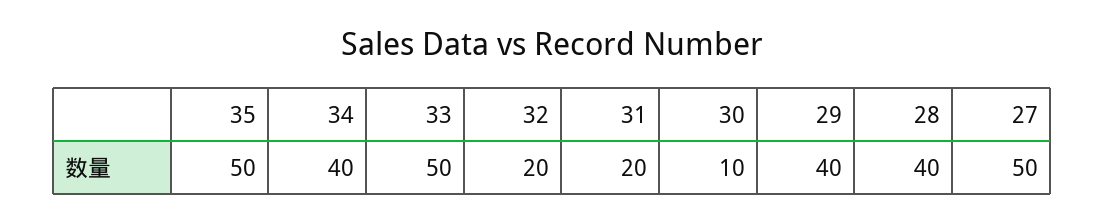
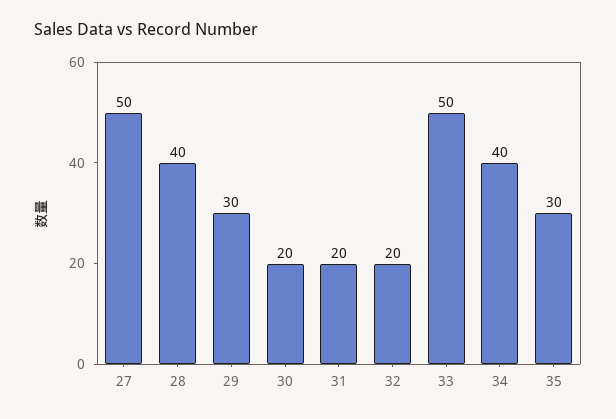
35: 50 -> 30
30: 10 -> 20
29: 40 -> 30

